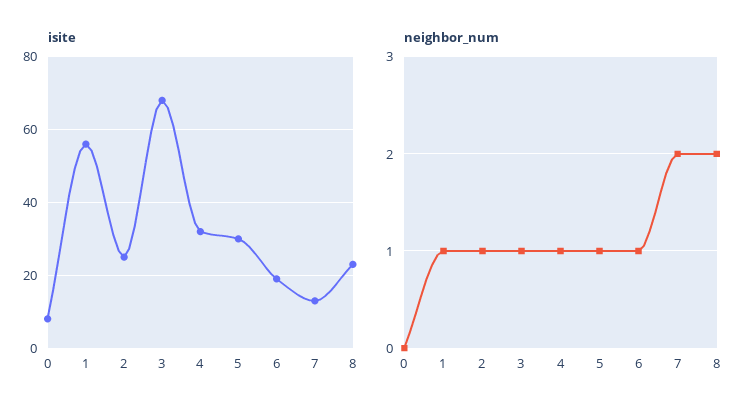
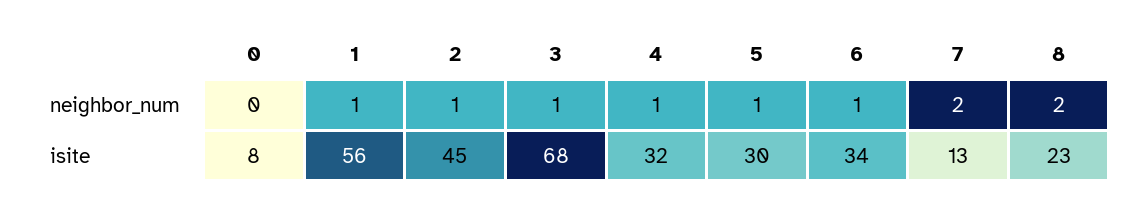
isite, 2: 25 -> 45
isite, 6: 20 -> 34

